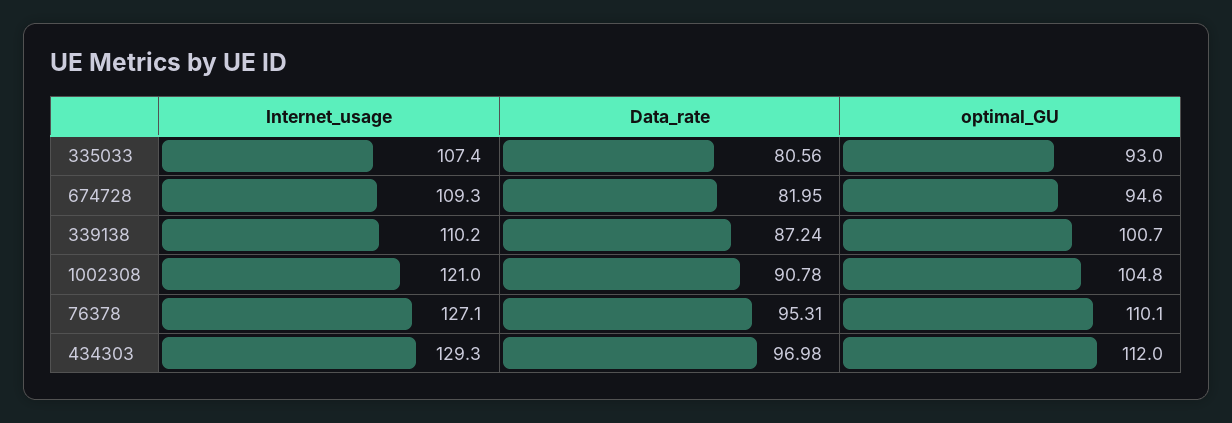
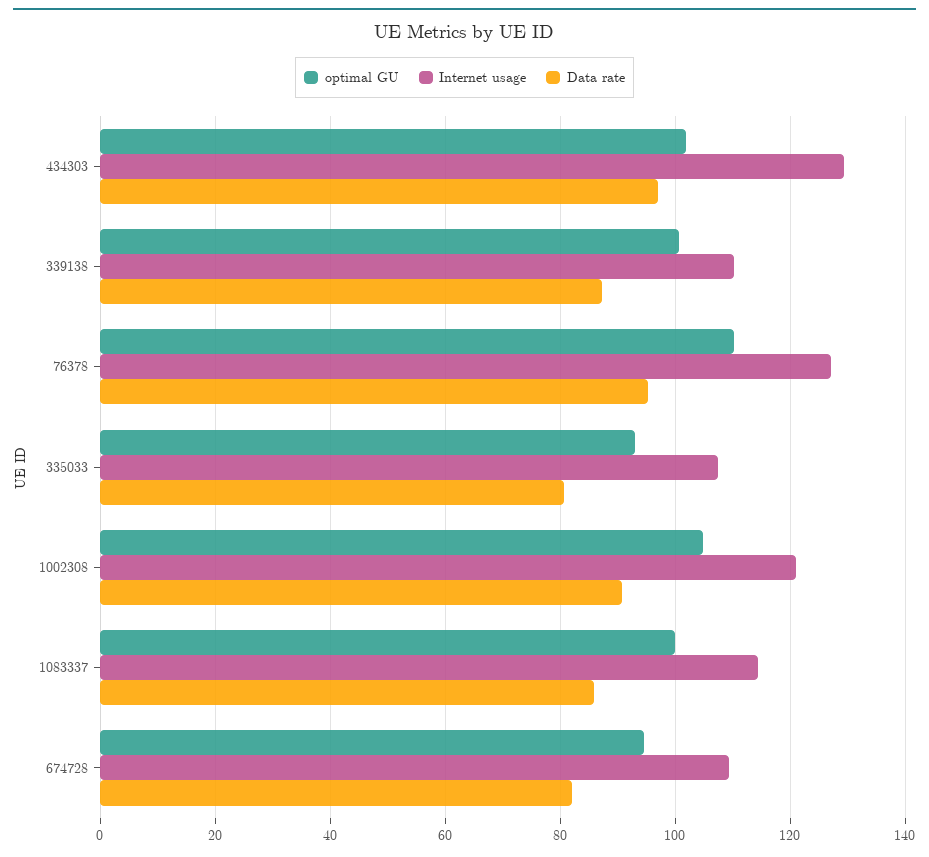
optimal_GU, 434303: 112 -> 102
optimal_GU, 1083337: none -> 100
Internet_usage, 1083337: none -> 114
Data_rate, 1083337: none -> 86

